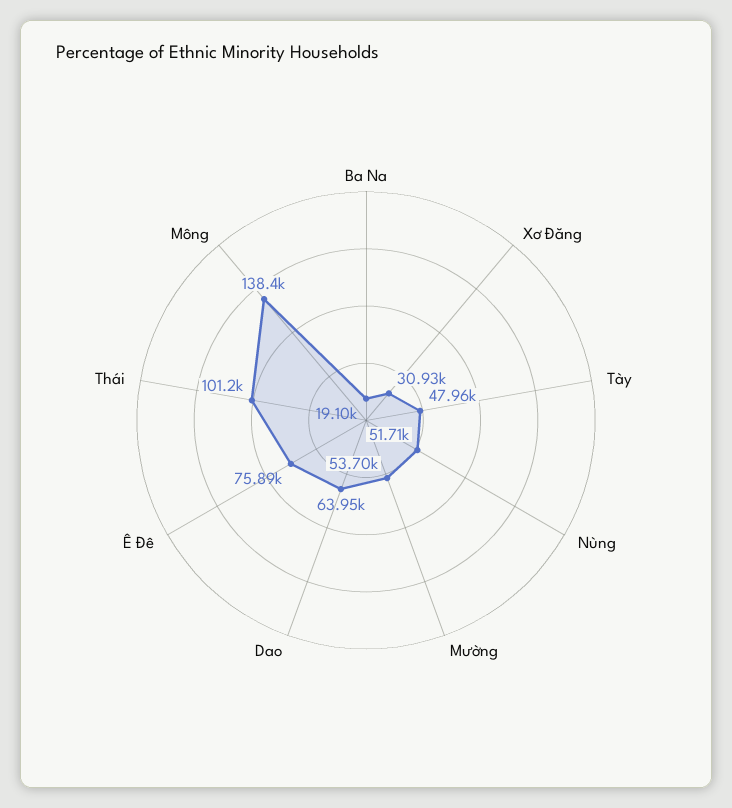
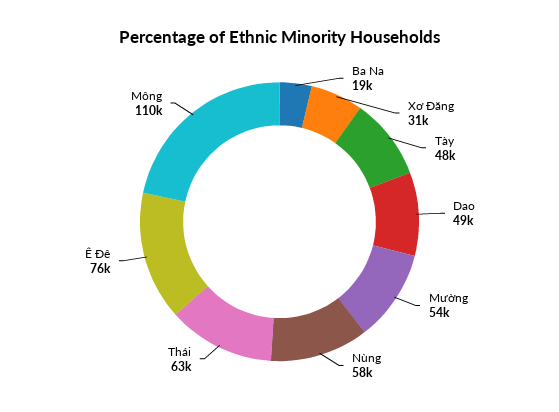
Nùng: 51710 -> 58000
Dao: 63950 -> 49000
Thái: 101200 -> 63000
Mông: 138400 -> 110000

